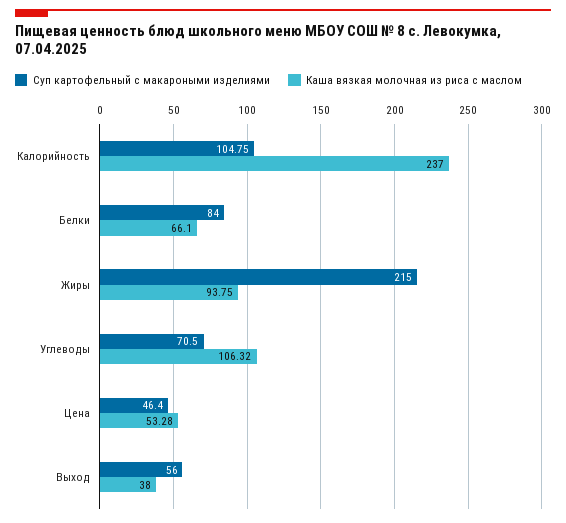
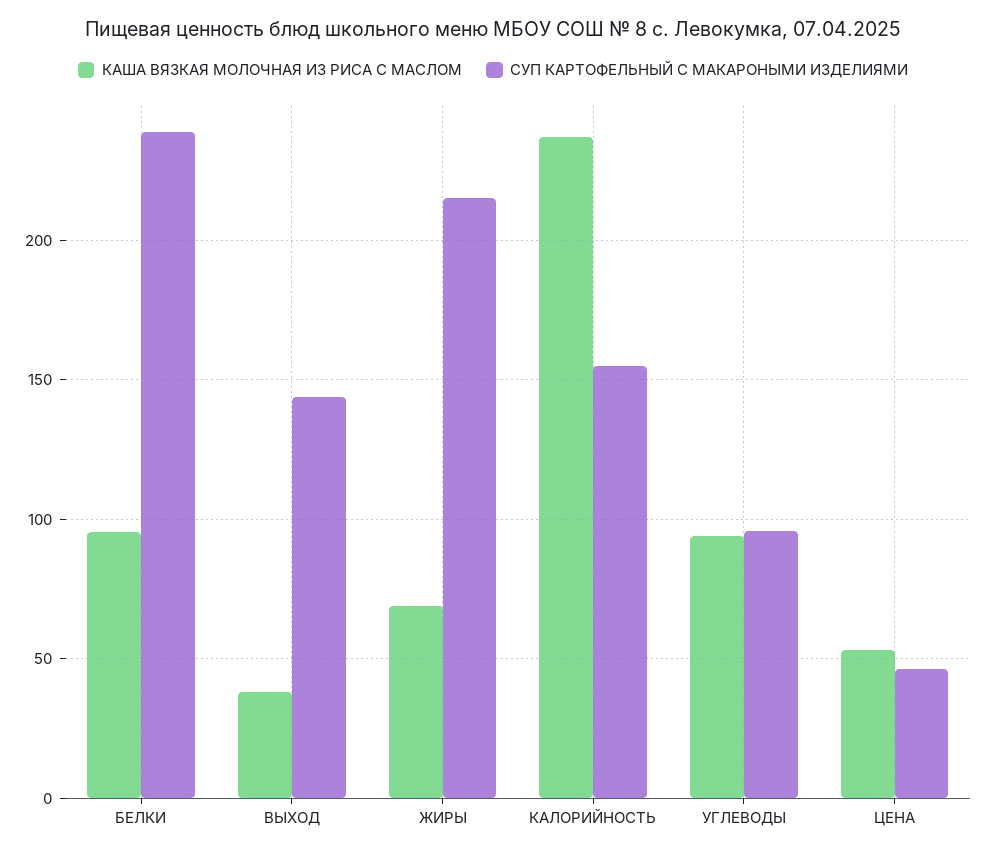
Суп картофельный с макароными изделиями, Калорийность: 104.75 -> 155
Суп картофельный с макароными изделиями, Белки: 84 -> 240
Каша вязкая молочная из риса с маслом, Белки: 66.1 -> 95
Каша вязкая молочная из риса с маслом, Жиры: 93.75 -> 70
Суп картофельный с макароными изделиями, Углеводы: 70.5 -> 95
Каша вязкая молочная из риса с маслом, Углеводы: 106.32 -> 95
Суп картофельный с макароными изделиями, Выход: 56 -> 145

